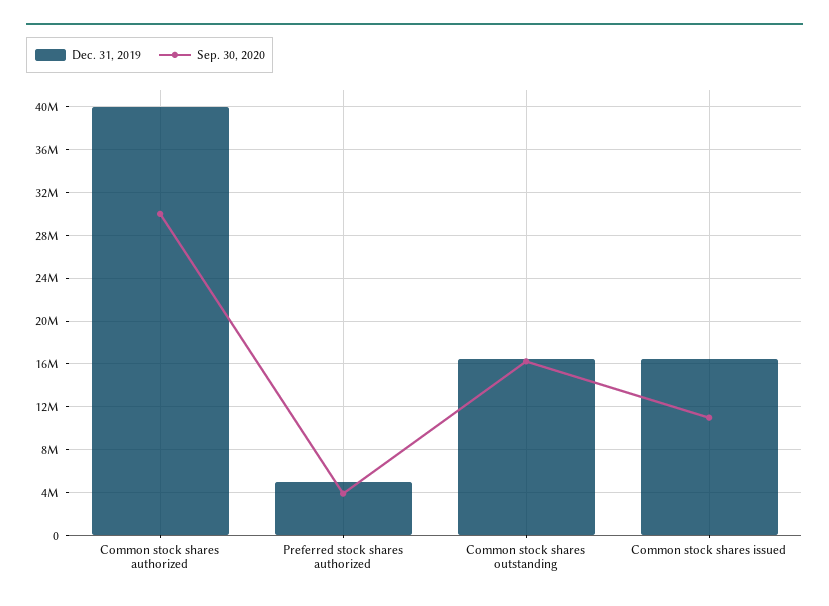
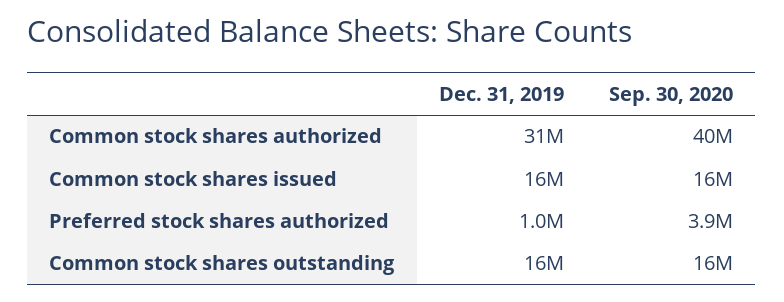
Dec. 31, 2019, Common stock shares authorized: 40000000 -> 31000000
Sep. 30, 2020, Common stock shares authorized: 30000000 -> 40000000
Dec. 31, 2019, Preferred stock shares authorized: 5000000 -> 1000000
Sep. 30, 2020, Common stock shares issued: 11000000 -> 16000000

